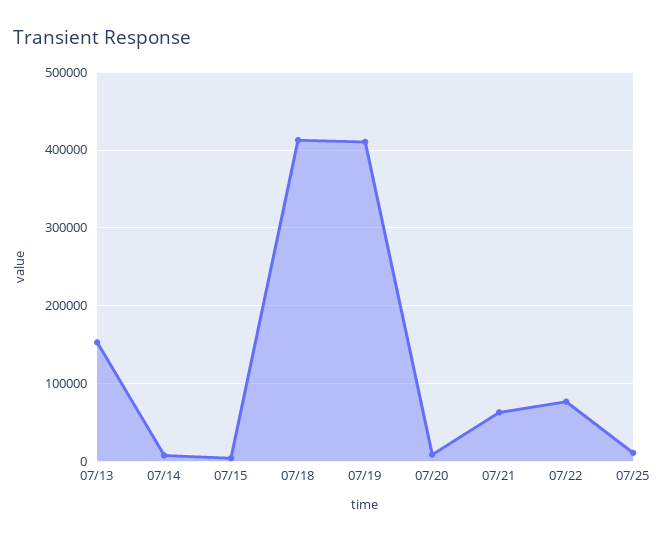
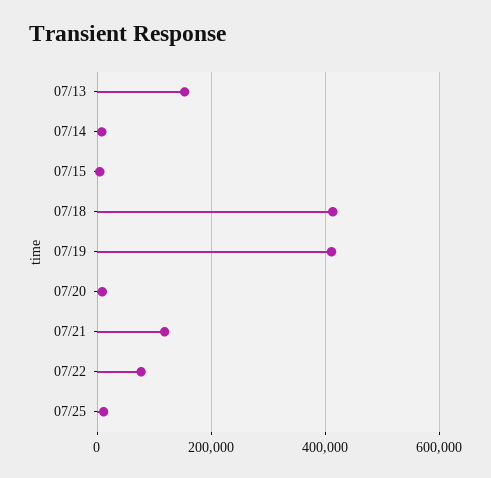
07/21: 60000 -> 120000

